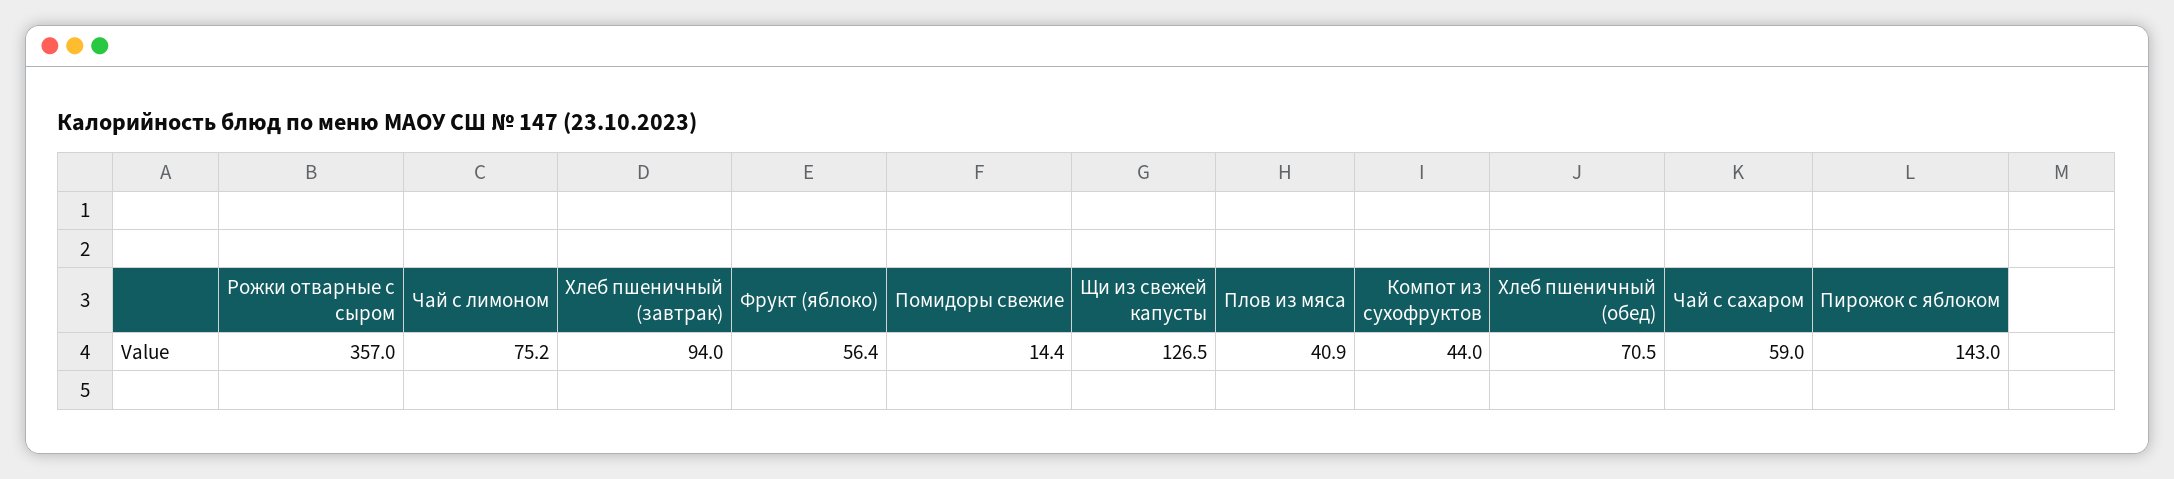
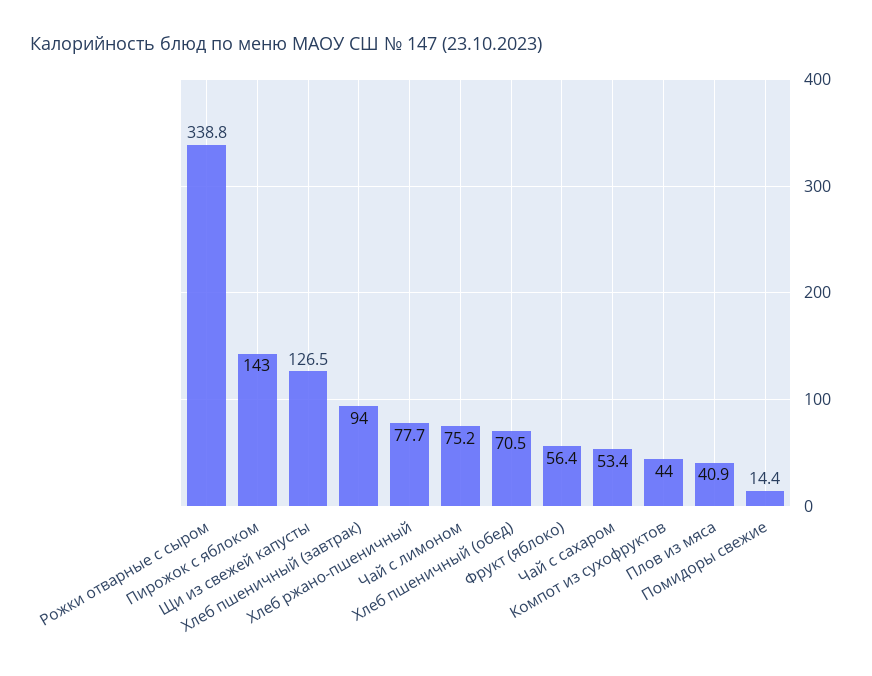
Рожки отварные с сыром: 357 -> 338.8
Чай с сахаром: 59 -> 53.4
Хлеб ржано-пшеничный: none -> 77.7

